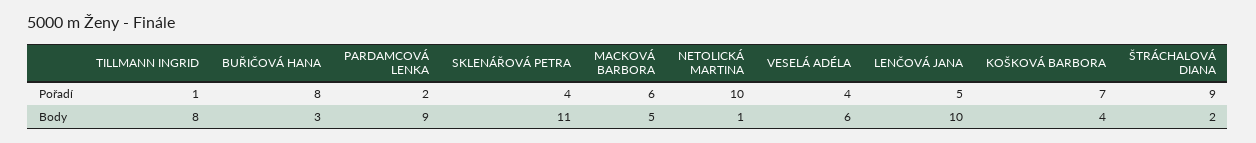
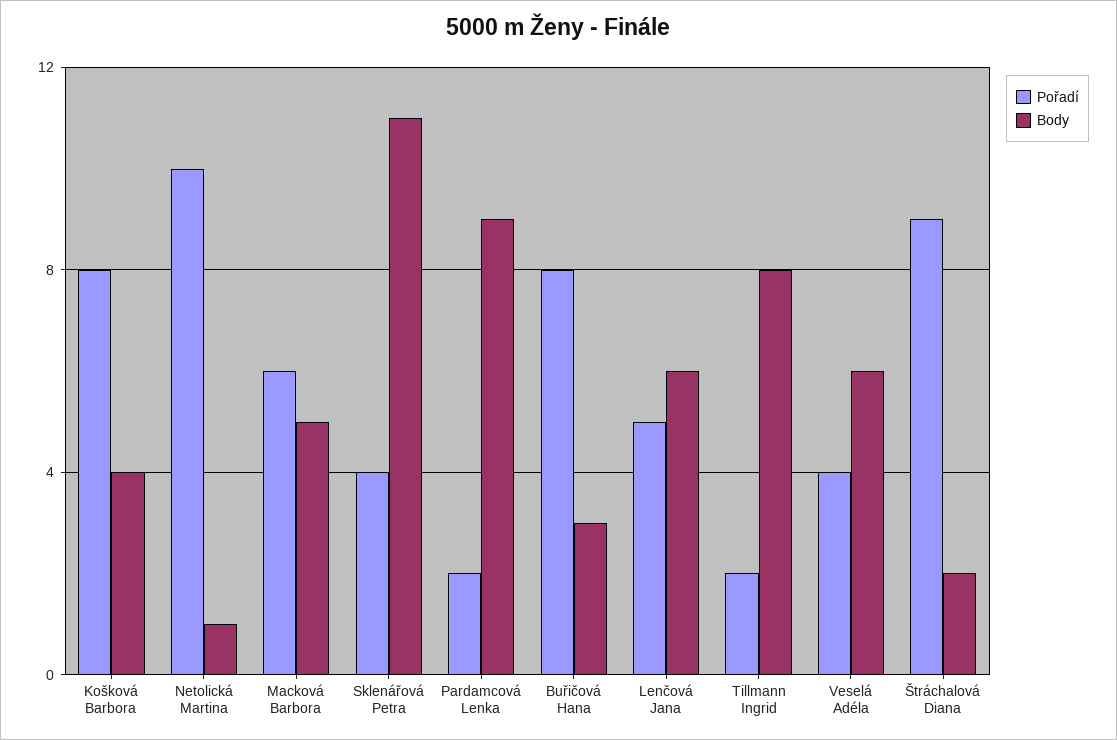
Pořadí, TILLMANN INGRID: 1 -> 2
Pořadí, KOŠKOVÁ BARBORA: 7 -> 8
Body, LENČOVÁ JANA: 10 -> 6

